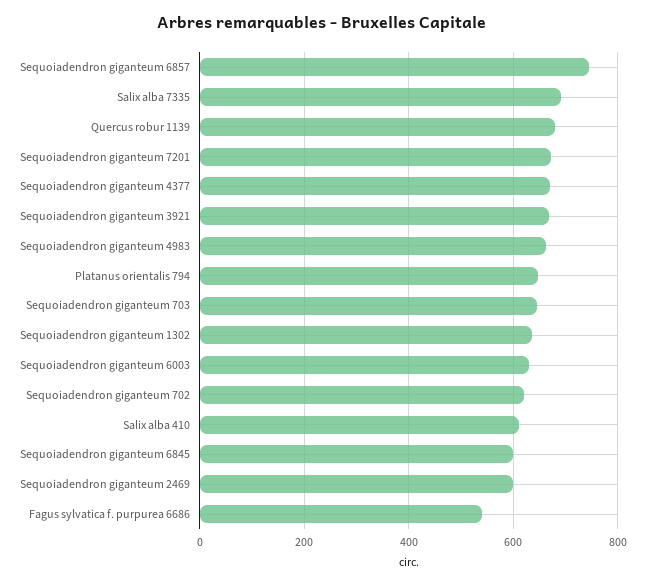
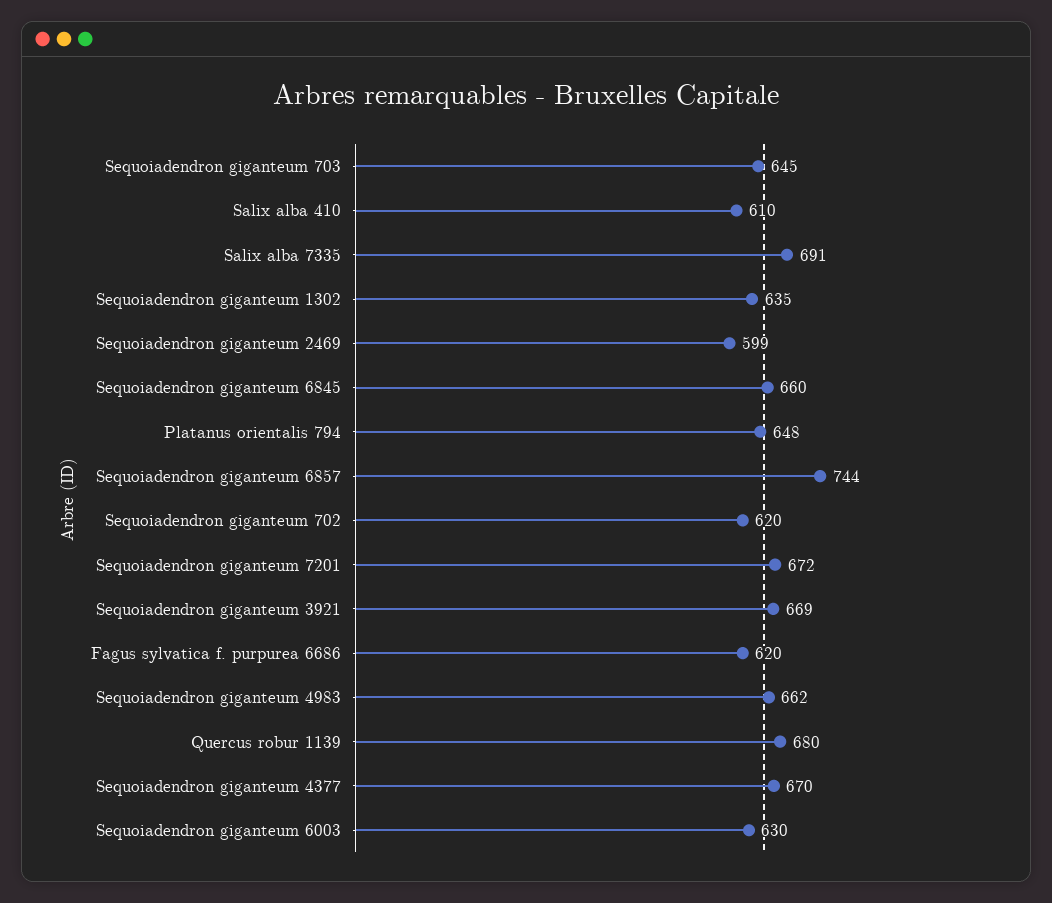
Sequoiadendron giganteum 6845: 600 -> 660
Fagus sylvatica f. purpurea 6686: 540 -> 620

